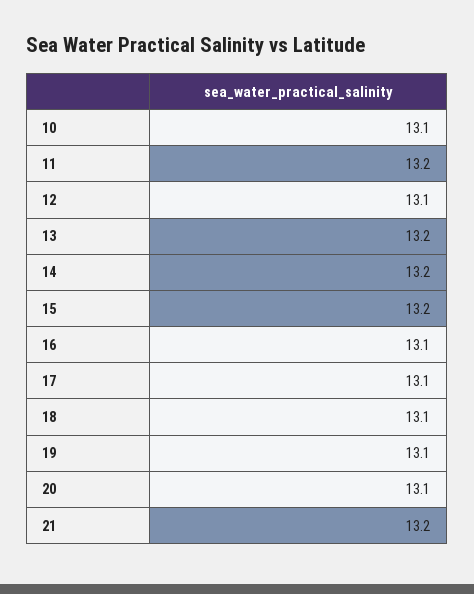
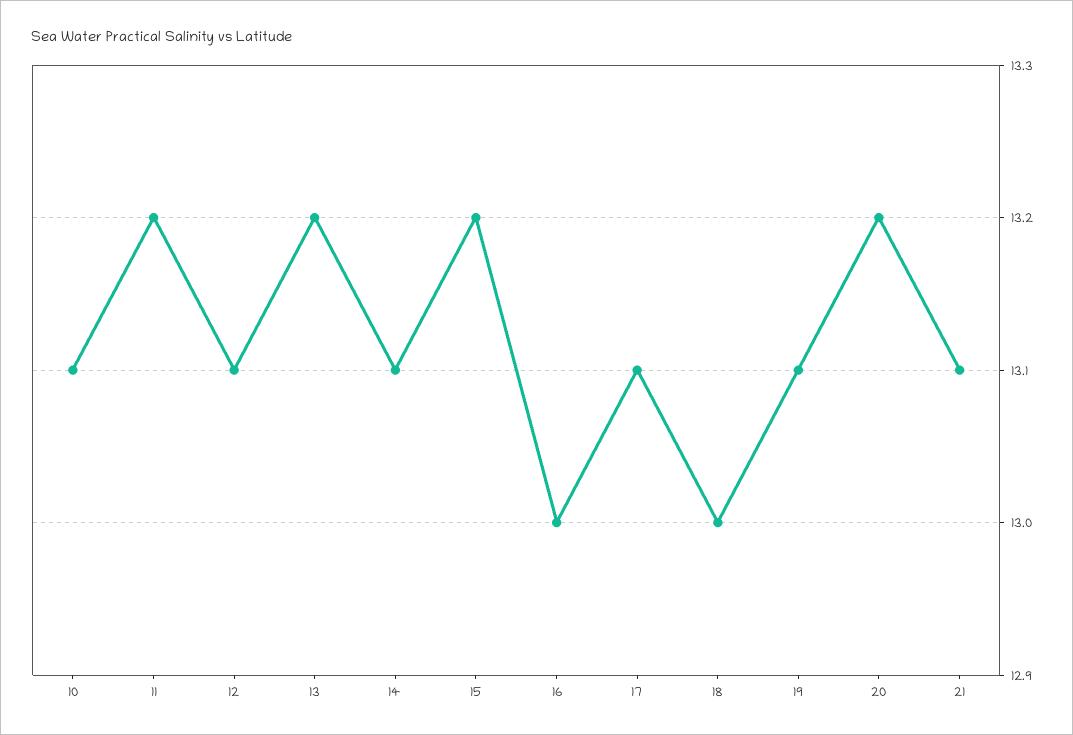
14: 13.2 -> 13.1
16: 13.1 -> 13
18: 13.1 -> 13
20: 13.1 -> 13.2
21: 13.2 -> 13.1

